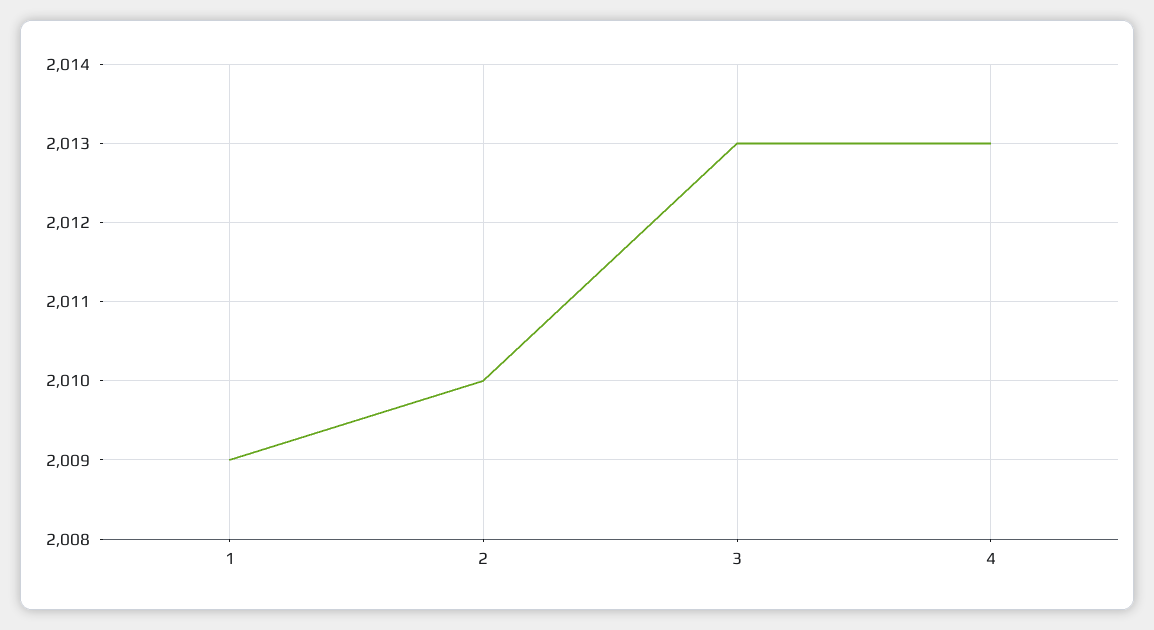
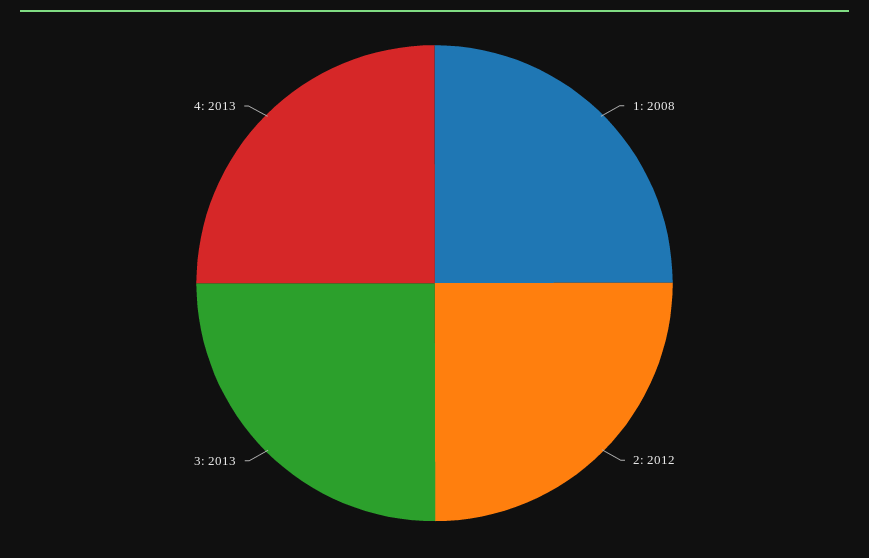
1: 2009 -> 2008
2: 2010 -> 2012

